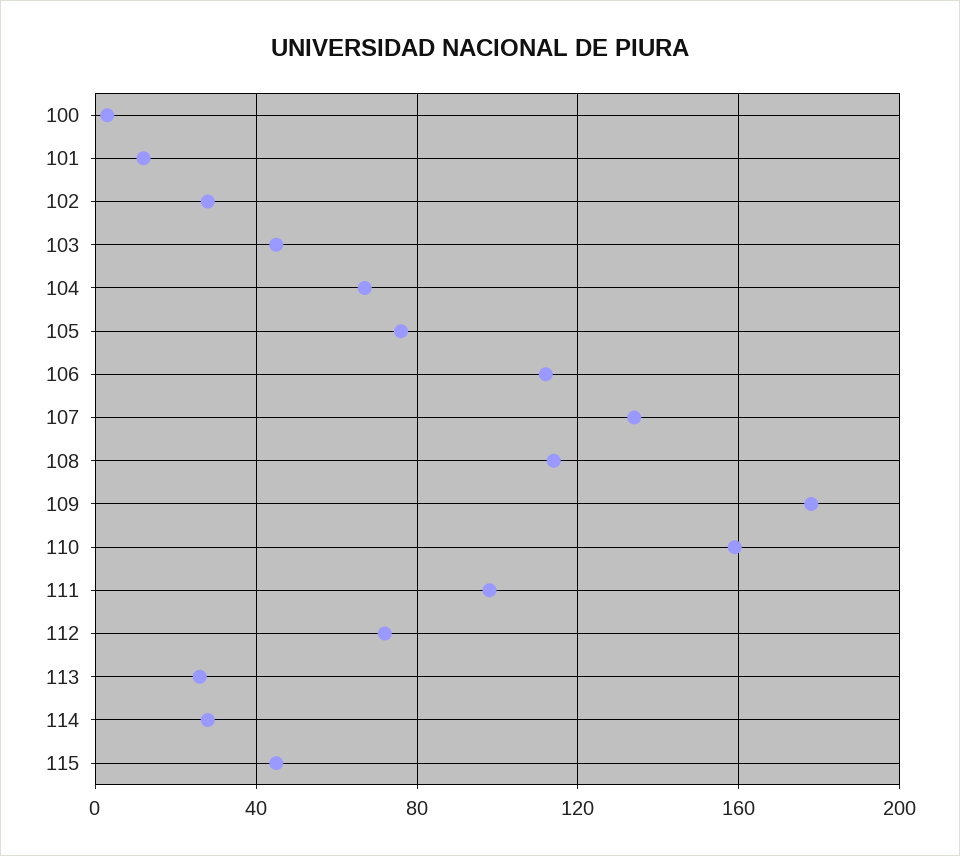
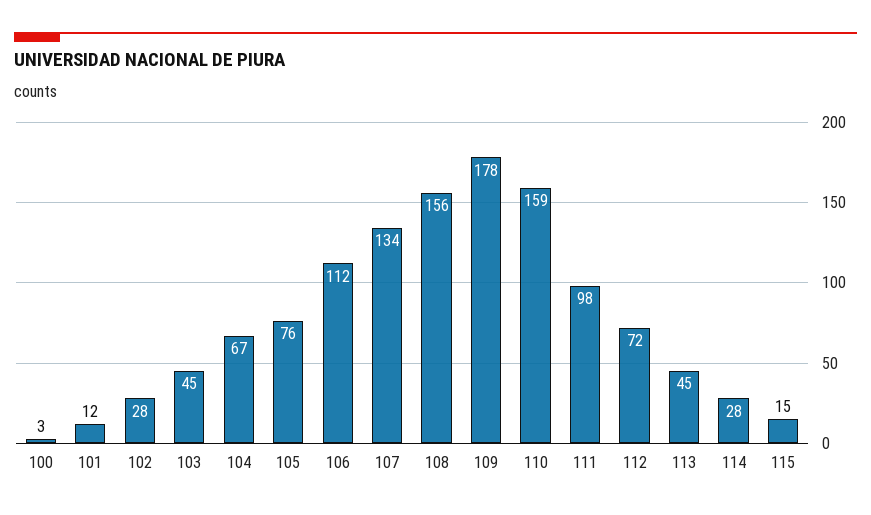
108: 115 -> 156
113: 25 -> 45
115: 45 -> 15

